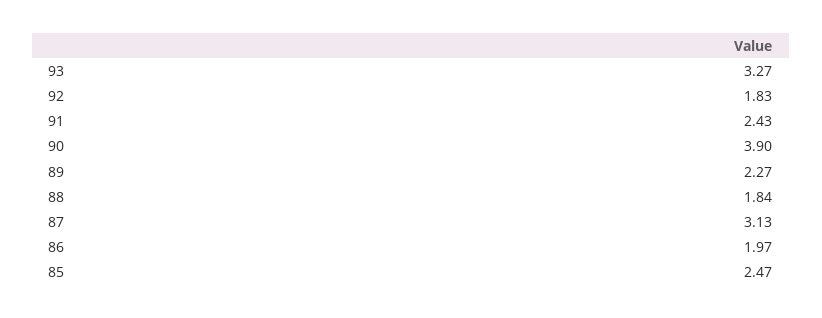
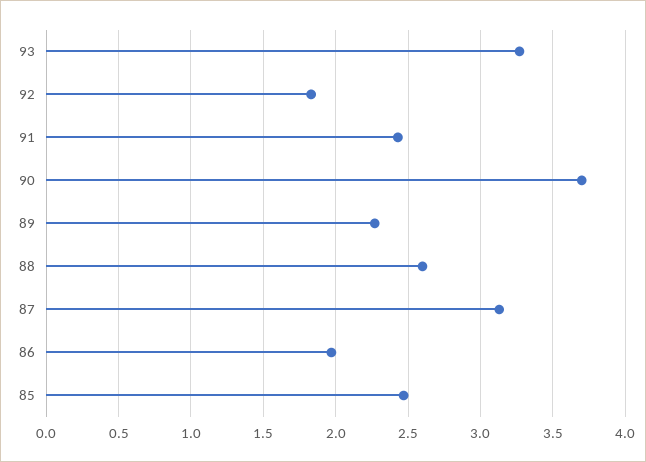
90: 3.9 -> 3.7
88: 1.84 -> 2.6

